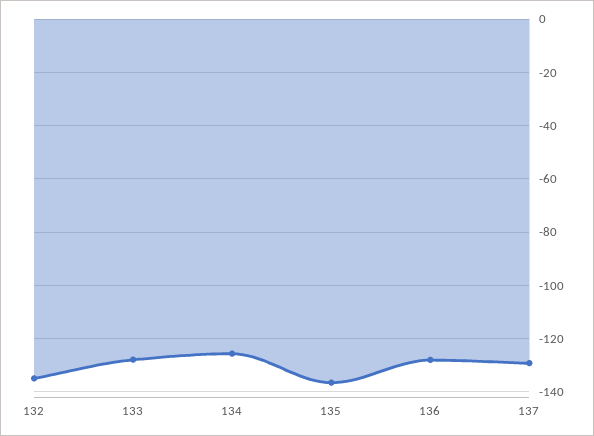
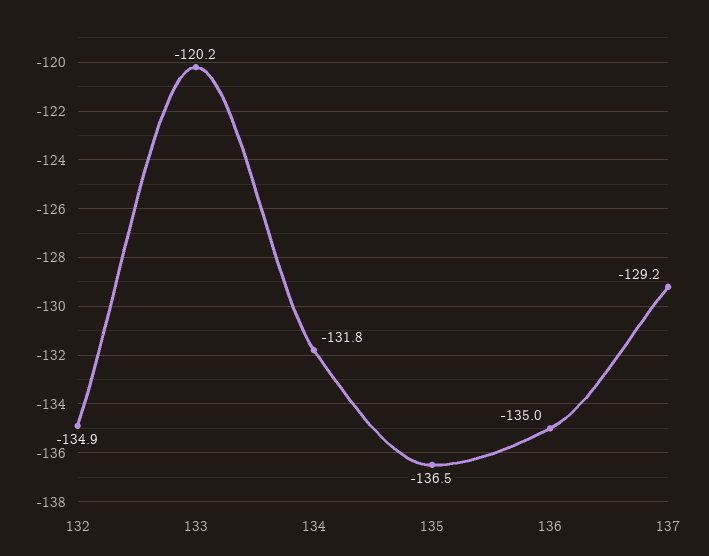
133: -127.5 -> -120.2
134: -125 -> -131.8
136: -127.5 -> -135

